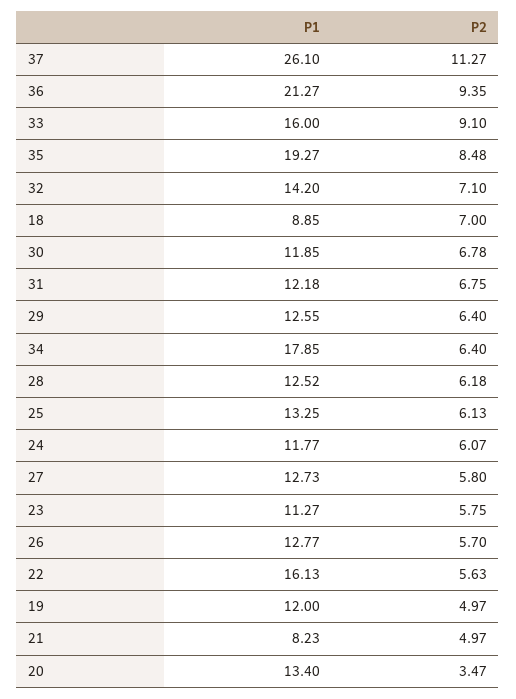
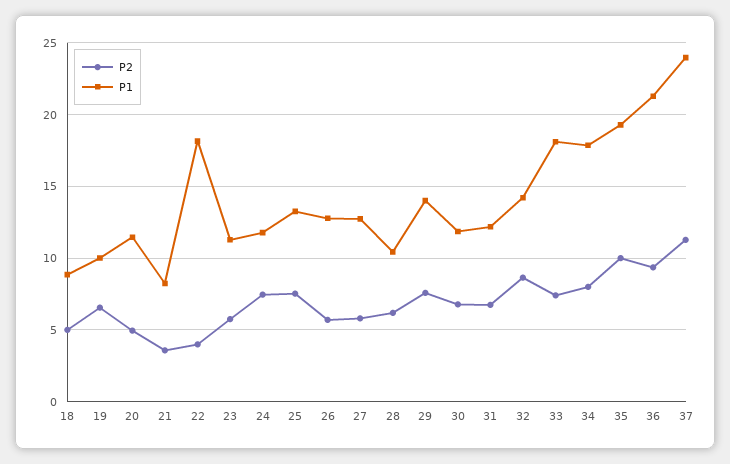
P1, 37: 26.1 -> 24
P1, 33: 16 -> 18
P2, 33: 9.1 -> 7.5
P2, 35: 8.48 -> 10
P2, 32: 7.1 -> 8.5
P2, 18: 7 -> 5
P1, 29: 12.55 -> 14
P2, 29: 6.4 -> 7.5
P2, 34: 6.4 -> 8
P1, 28: 12.52 -> 10.5
P2, 25: 6.13 -> 7.5
P2, 24: 6.07 -> 7.5
P1, 22: 16.13 -> 18
P2, 22: 5.63 -> 4
P1, 19: 12 -> 10
P2, 19: 4.97 -> 6.5
P2, 21: 4.97 -> 3.5
P1, 20: 13.4 -> 11.5
P2, 20: 3.47 -> 5

